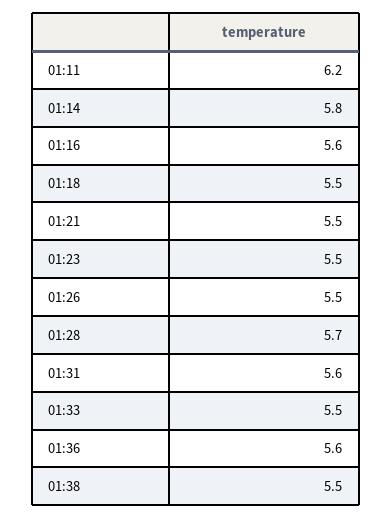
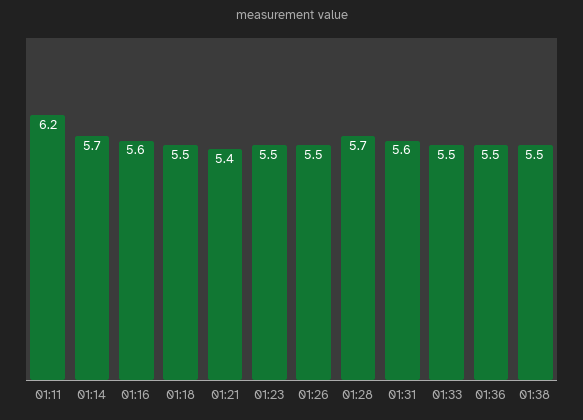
01:14: 5.8 -> 5.7
01:21: 5.5 -> 5.4
01:36: 5.6 -> 5.5

